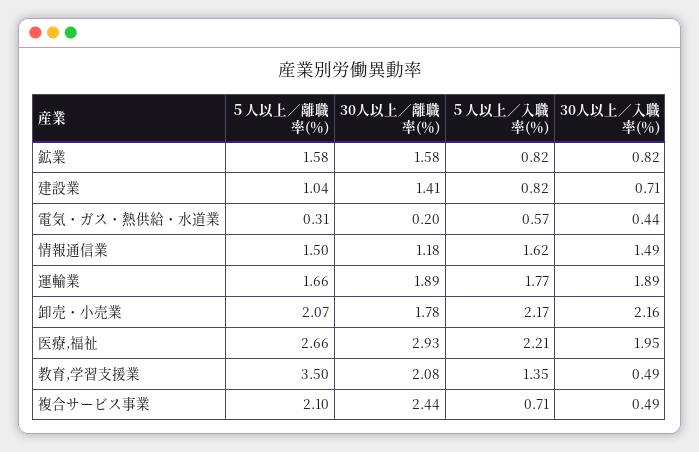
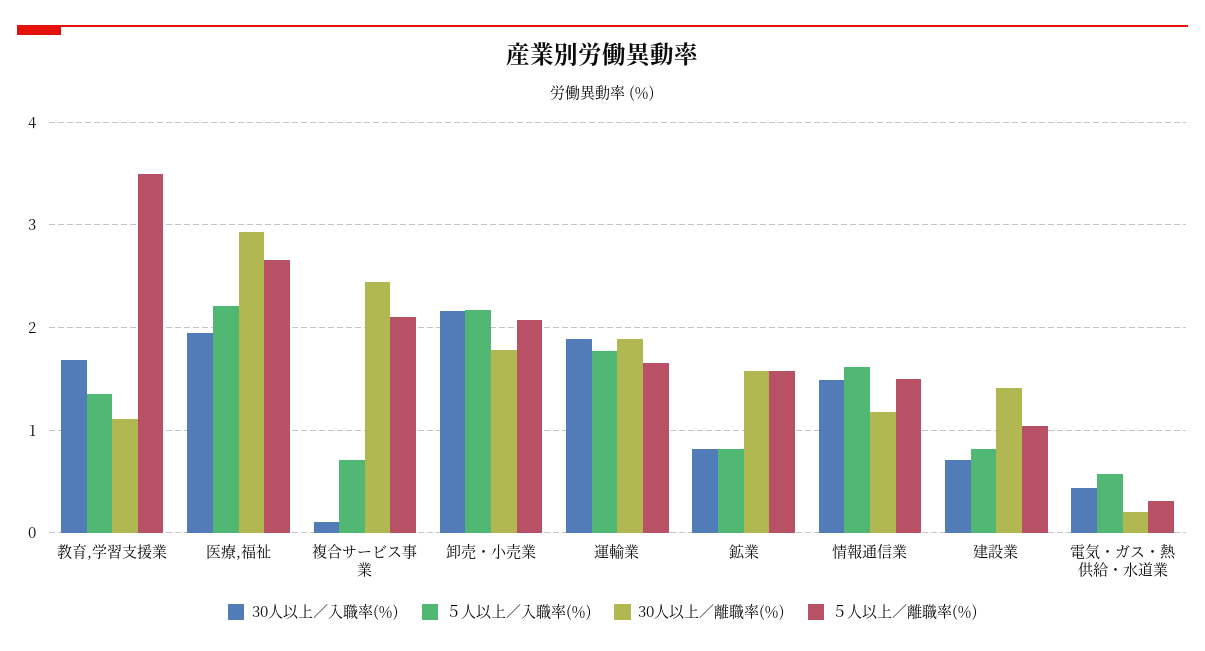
30人以上／離職率(％), 教育,学習支援業: 2.08 -> 1.1
30人以上／入職率(％), 教育,学習支援業: 0.49 -> 1.7
30人以上／入職率(％), 複合サービス事業: 0.49 -> 0.1

